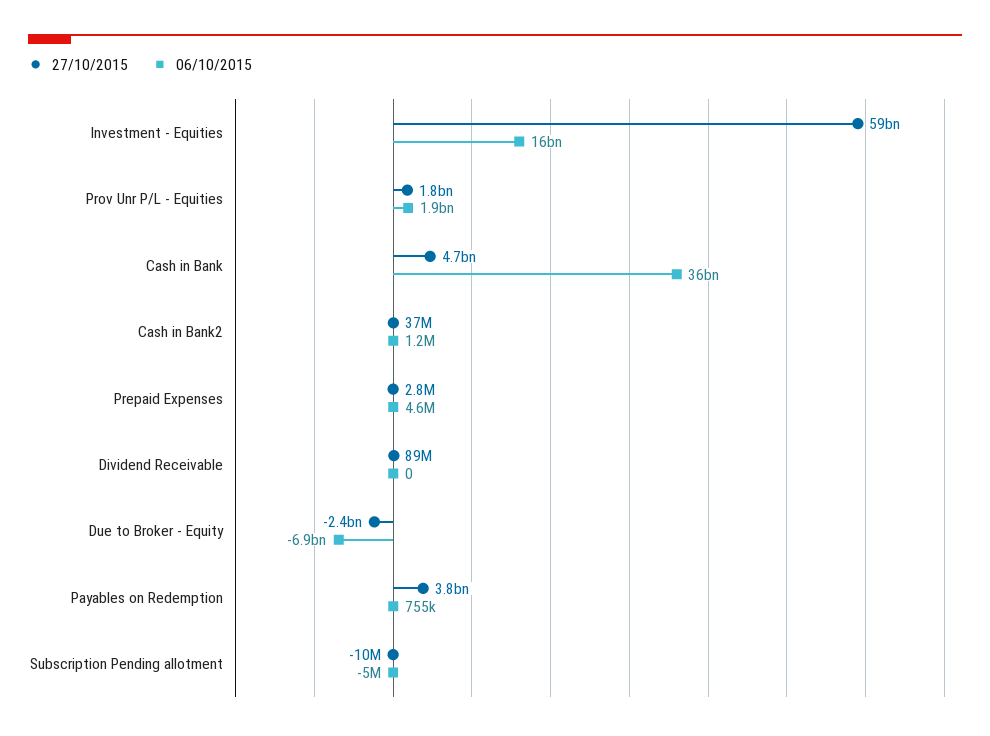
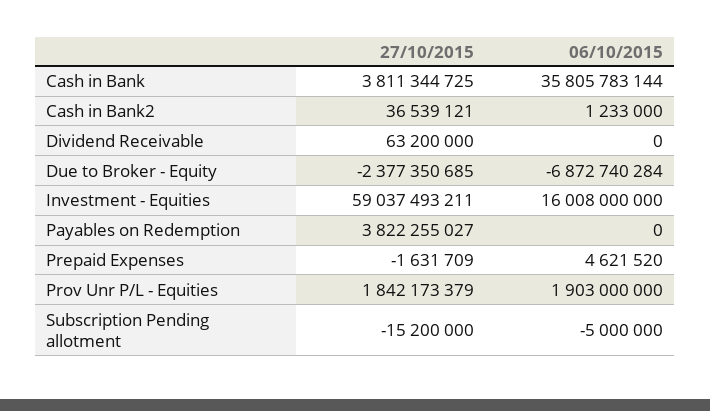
27/10/2015, Cash in Bank: 4700000000 -> 3811344725
27/10/2015, Prepaid Expenses: 2800000 -> -1631709
27/10/2015, Dividend Receivable: 89000000 -> 63200000
06/10/2015, Payables on Redemption: 755000 -> 0
27/10/2015, Subscription Pending allotment: -10000000 -> -15200000

